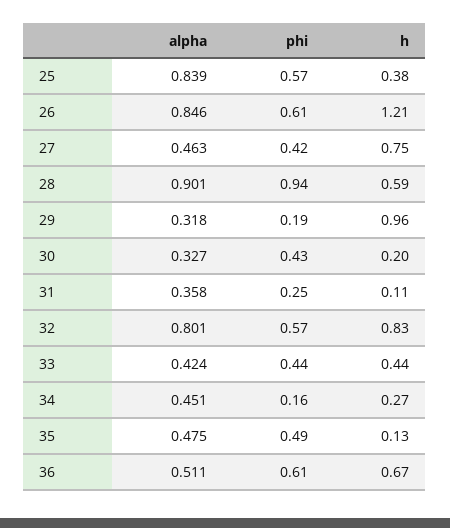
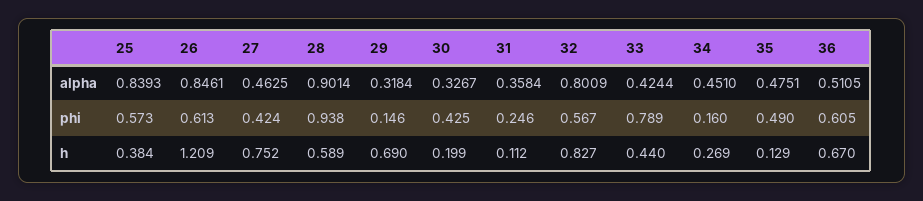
phi, 29: 0.19 -> 0.146
h, 29: 0.96 -> 0.69
phi, 33: 0.44 -> 0.789

